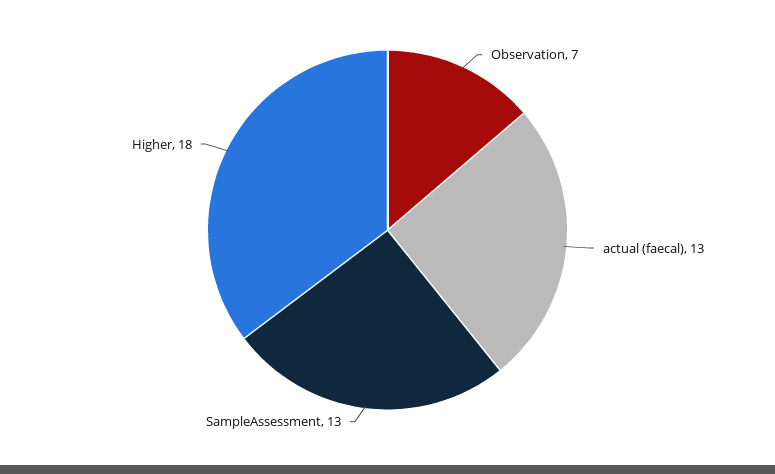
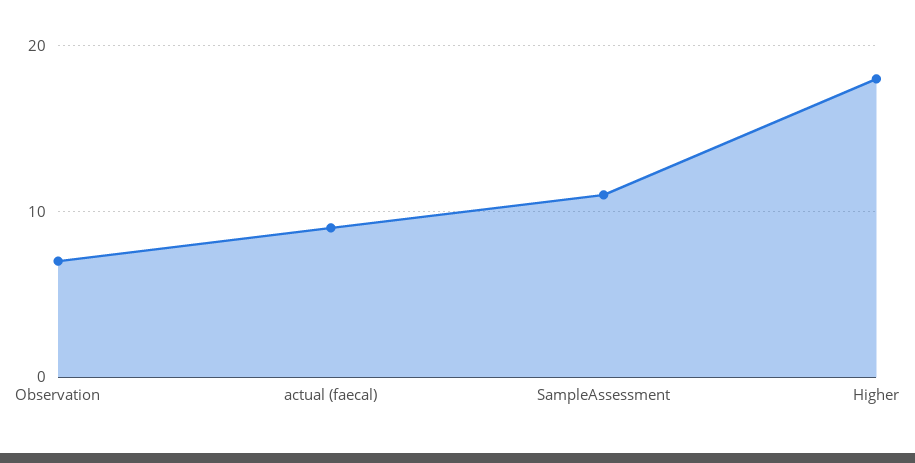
actual (faecal): 13 -> 9
SampleAssessment: 13 -> 11

